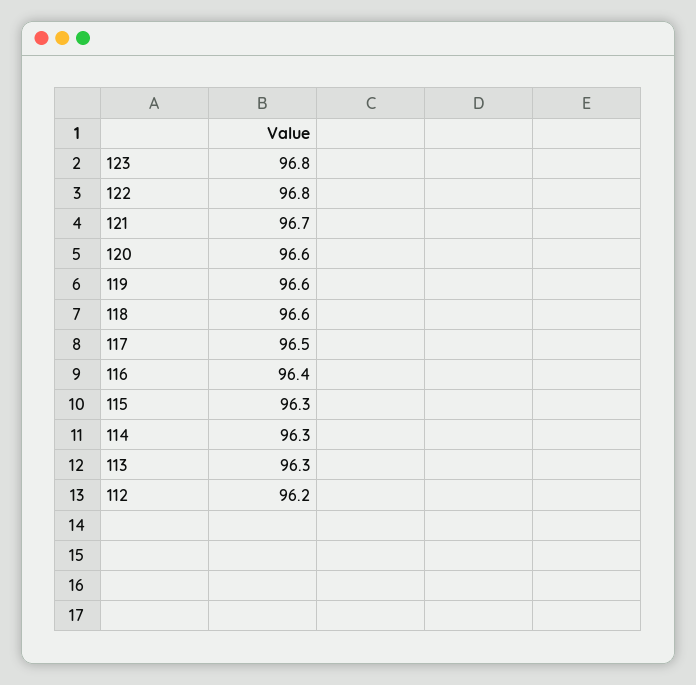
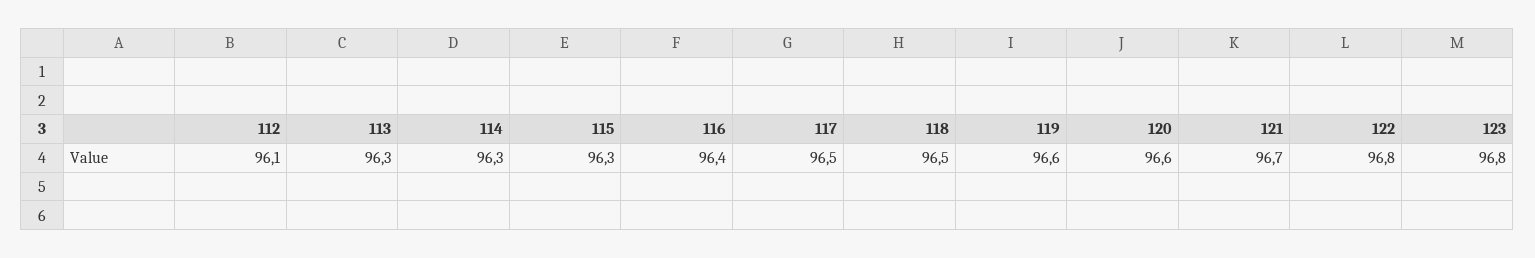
118: 96.6 -> 96.5
112: 96.2 -> 96.1

